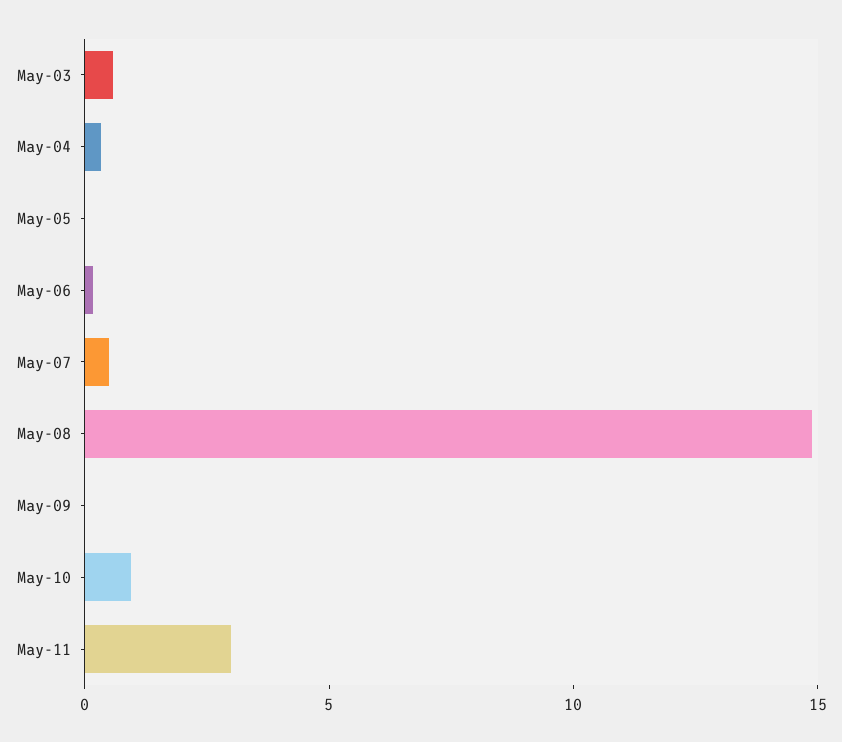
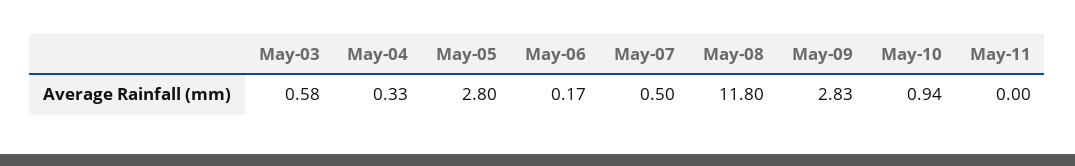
May-05: 0 -> 2.8
May-08: 15 -> 11.8
May-09: 0 -> 2.83
May-11: 3 -> 0

